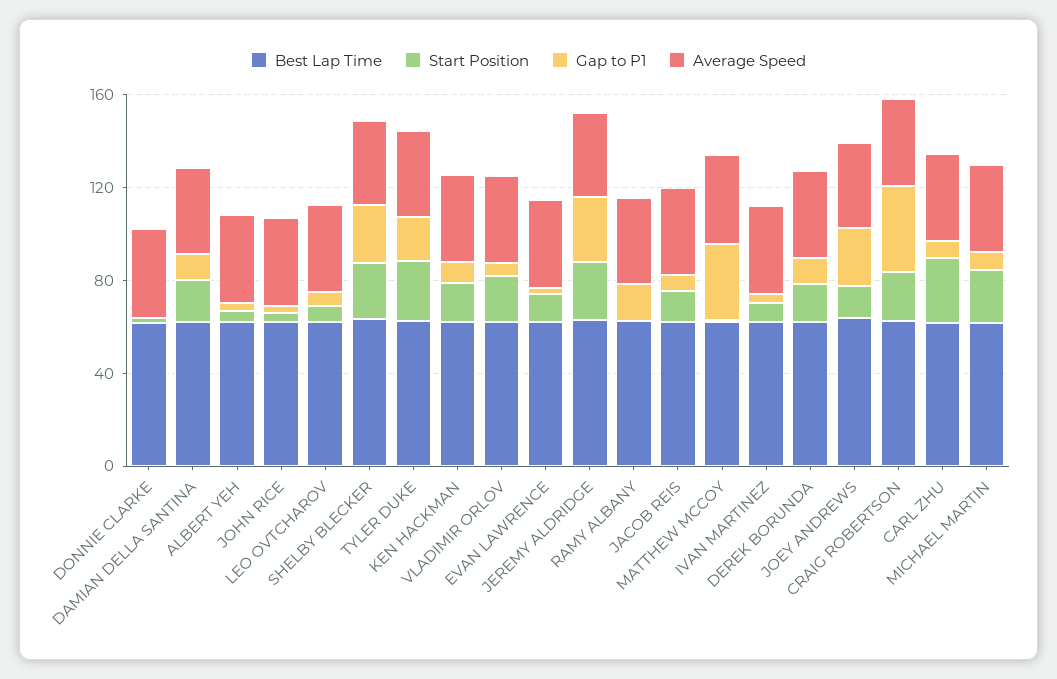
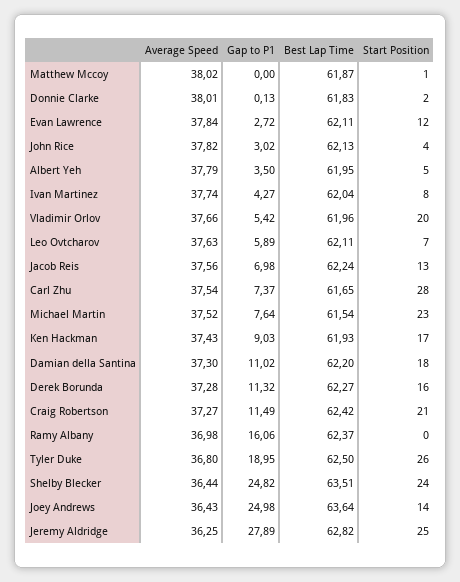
Gap to P1, MATTHEW MCCOY: 30 -> 0
Gap to P1, CRAIG ROBERTSON: 40 -> 11.49

